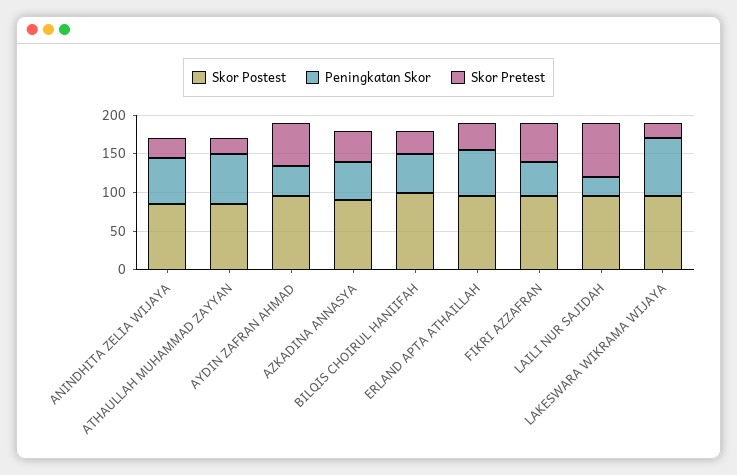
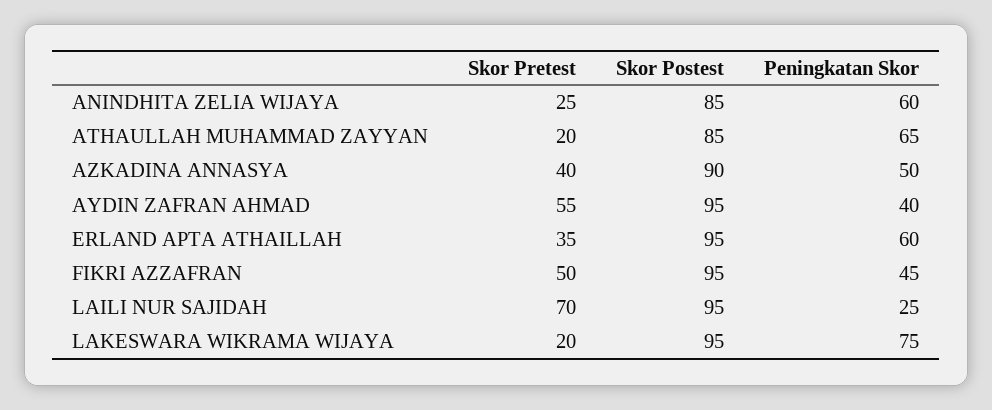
Skor Postest, BILQIS CHOIRUL HANIIFAH: 100 -> none
Peningkatan Skor, BILQIS CHOIRUL HANIIFAH: 50 -> none
Skor Pretest, BILQIS CHOIRUL HANIIFAH: 25 -> none

